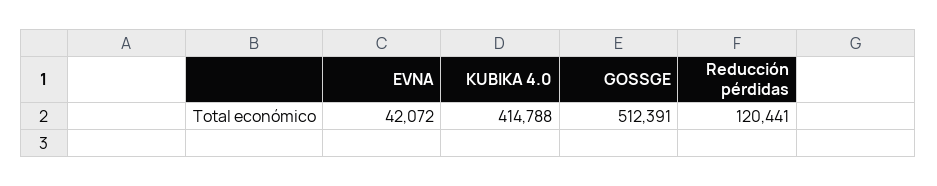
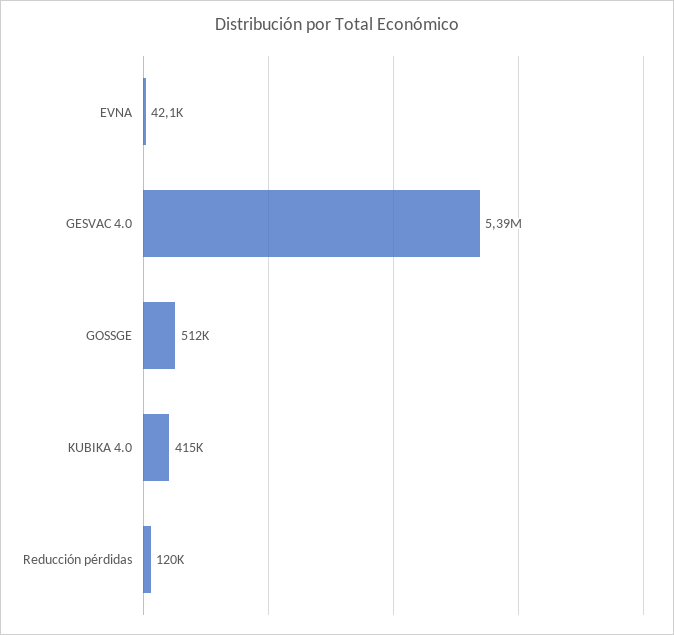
GESVAC 4.0: none -> 5390000

